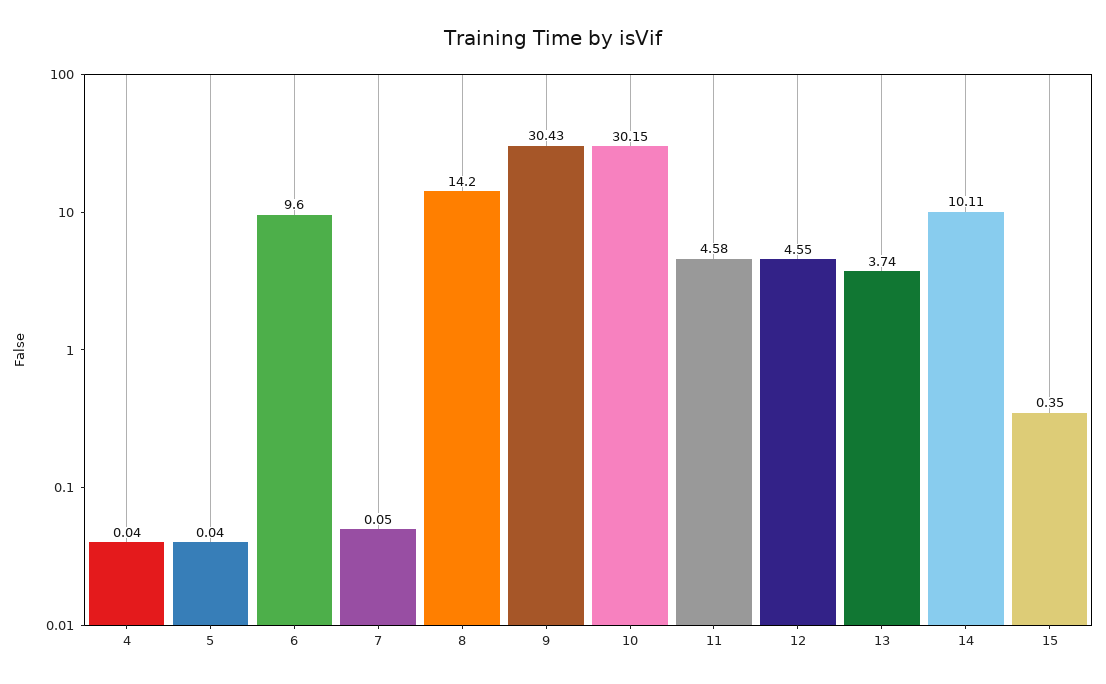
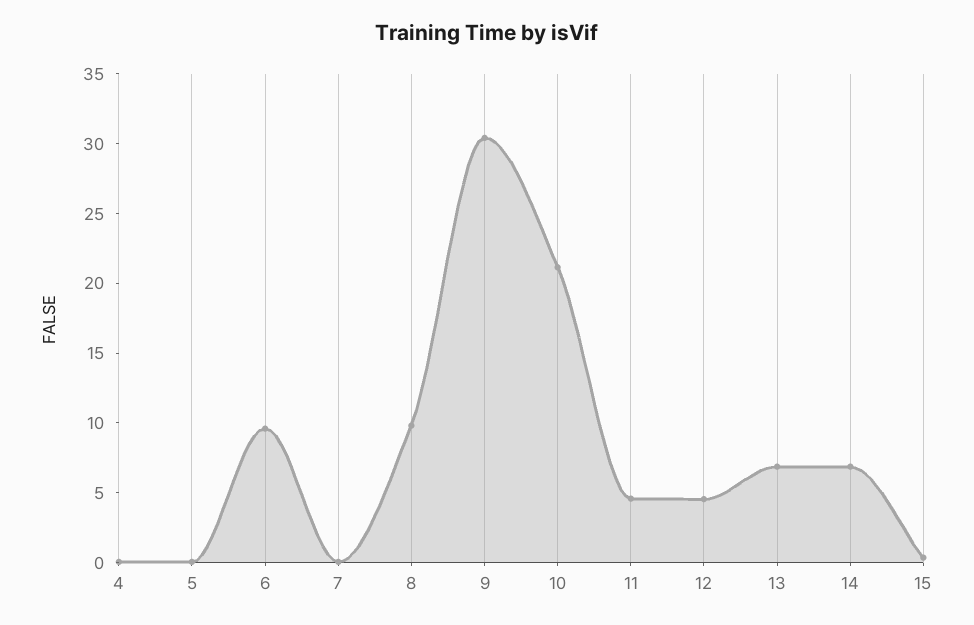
8: 14.2 -> 10
10: 30.15 -> 21
13: 3.74 -> 7
14: 10.11 -> 7

